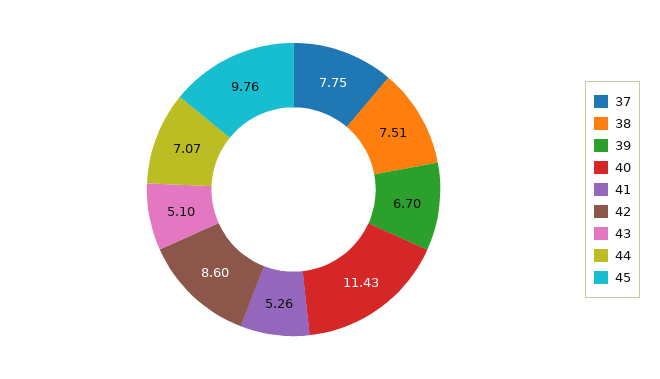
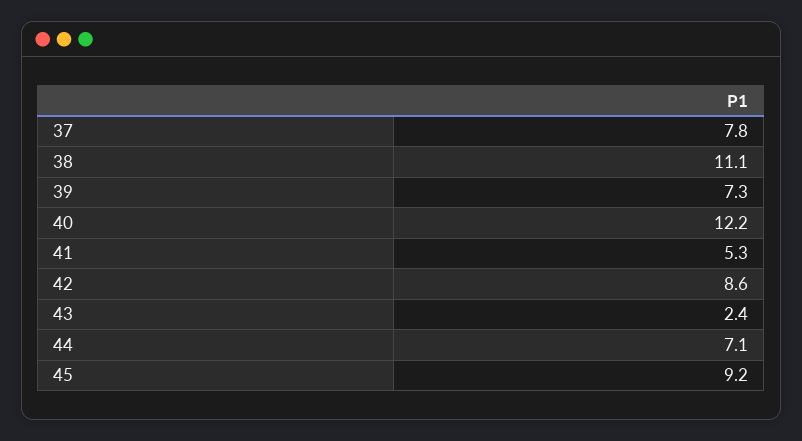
38: 7.51 -> 11.1
39: 6.7 -> 7.3
40: 11.43 -> 12.2
43: 5.1 -> 2.4
45: 9.76 -> 9.2

